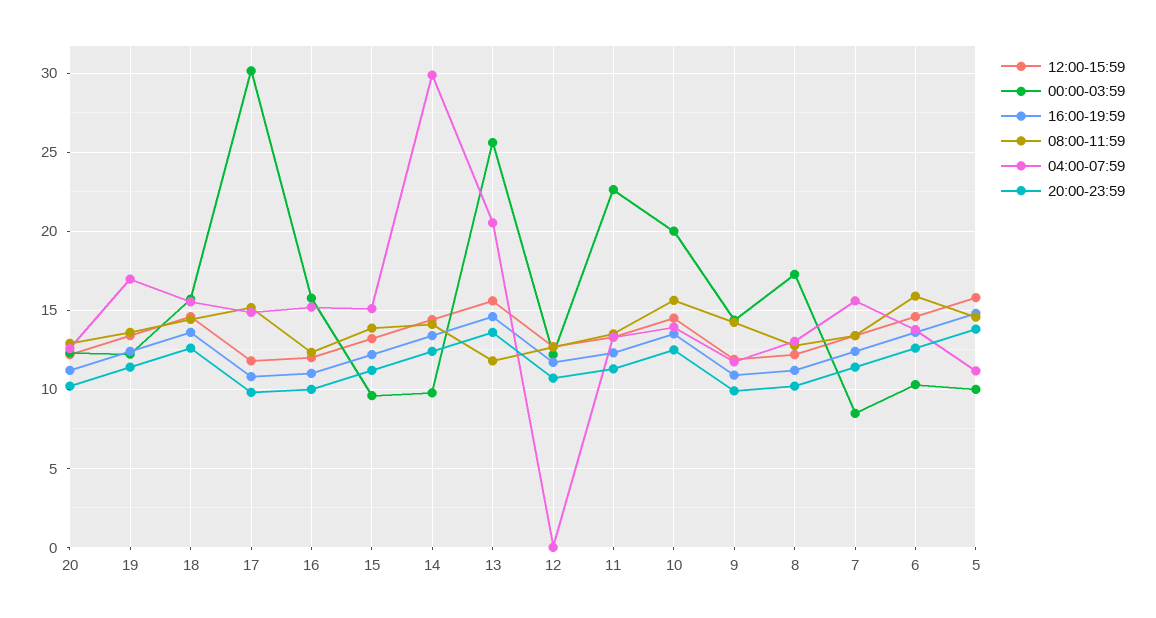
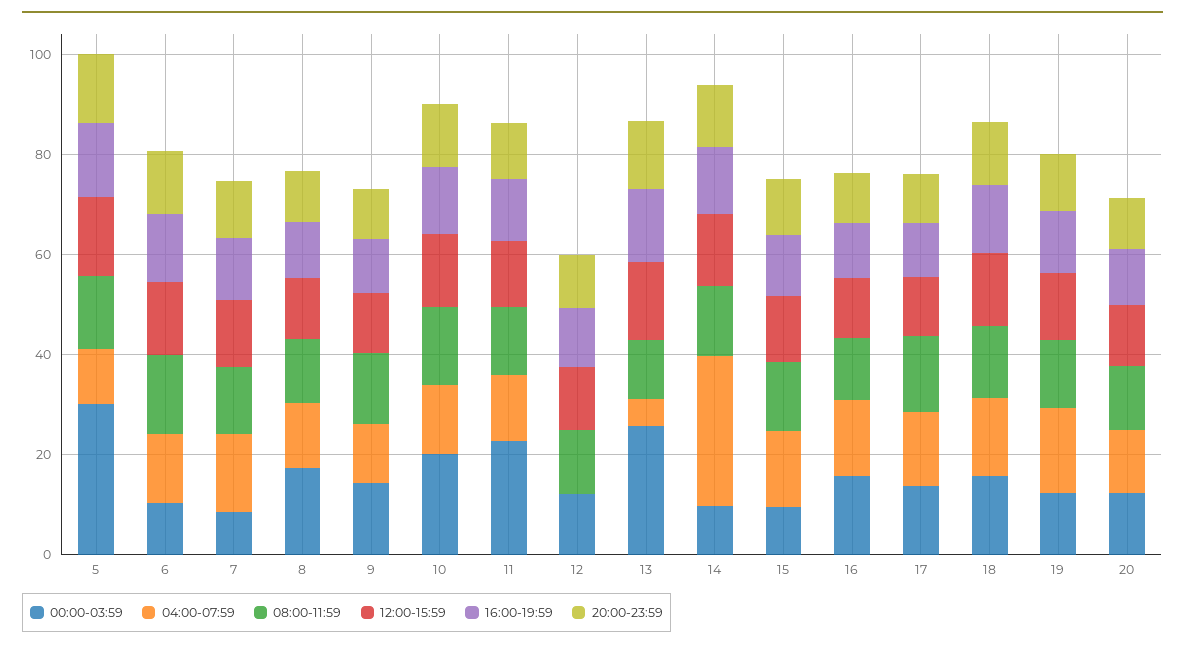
00:00-03:59, 17: 30 -> 15
04:00-07:59, 13: 20.5 -> 5
00:00-03:59, 5: 10 -> 30

